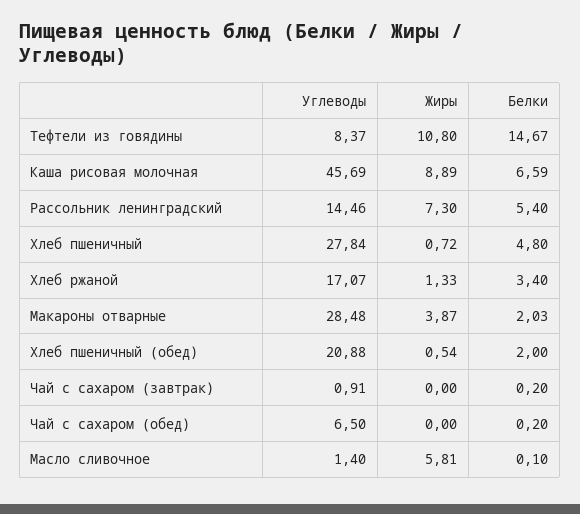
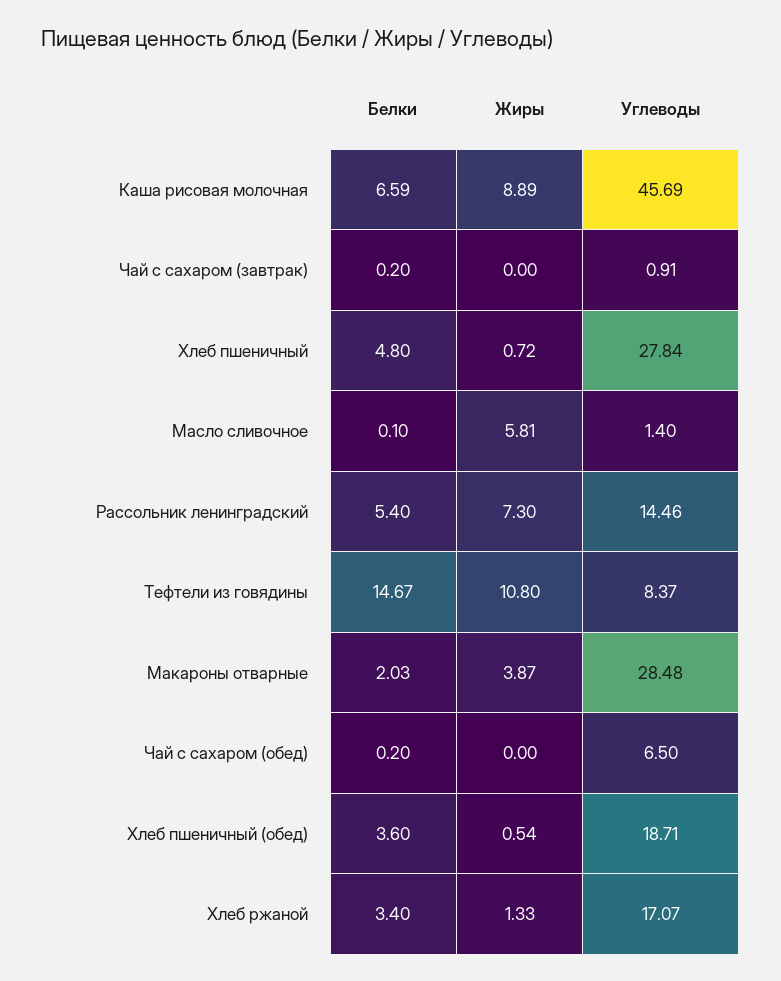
Углеводы, Хлеб пшеничный (обед): 20.88 -> 18.71
Белки, Хлеб пшеничный (обед): 2 -> 3.6

